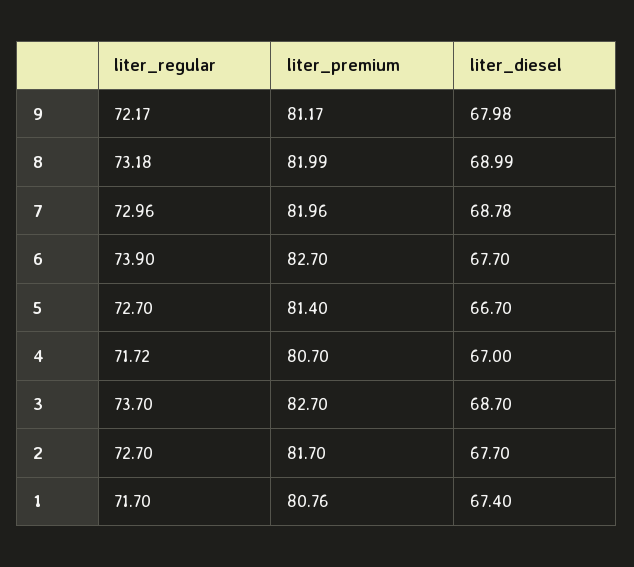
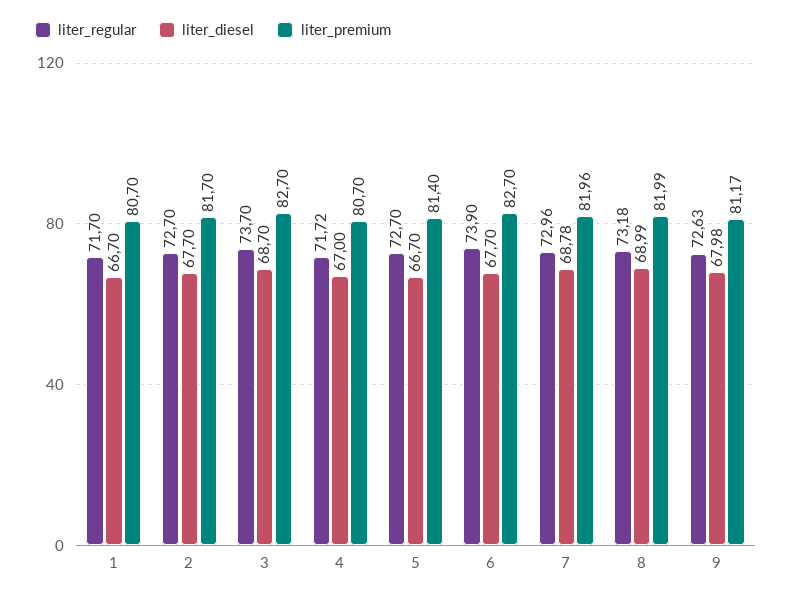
liter_regular, 9: 72.17 -> 72.63
liter_premium, 1: 80.76 -> 80.7
liter_diesel, 1: 67.4 -> 66.7

